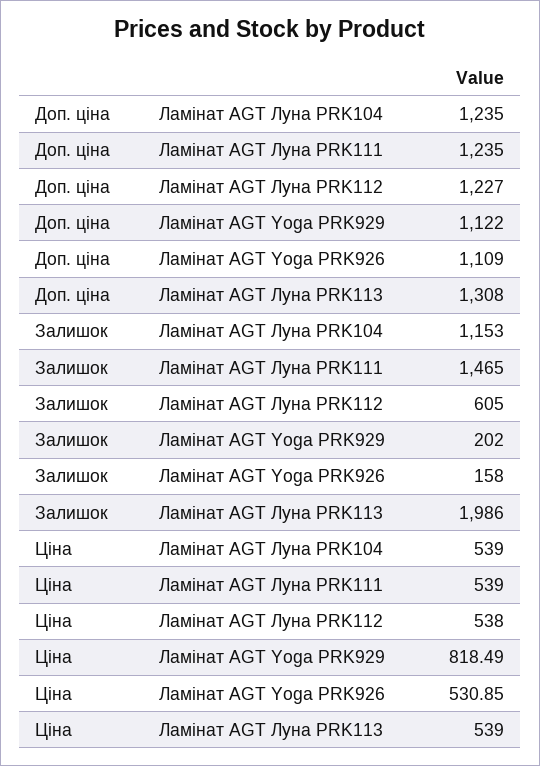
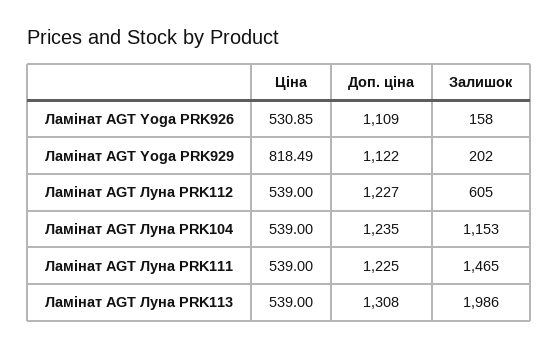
Доп. ціна, Ламінат AGT Луна PRK111: 1235 -> 1225
Ціна, Ламінат AGT Луна PRK112: 538 -> 539

